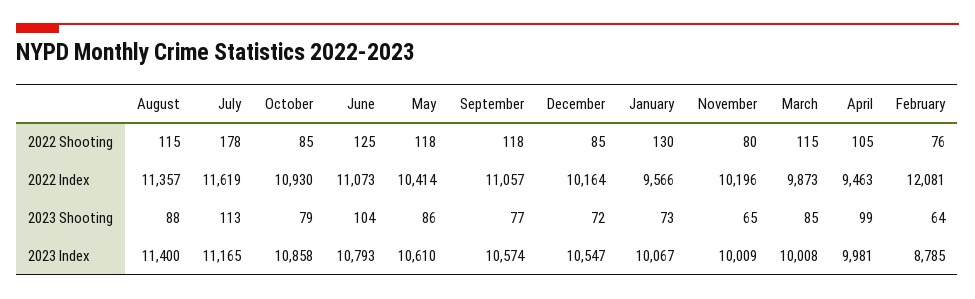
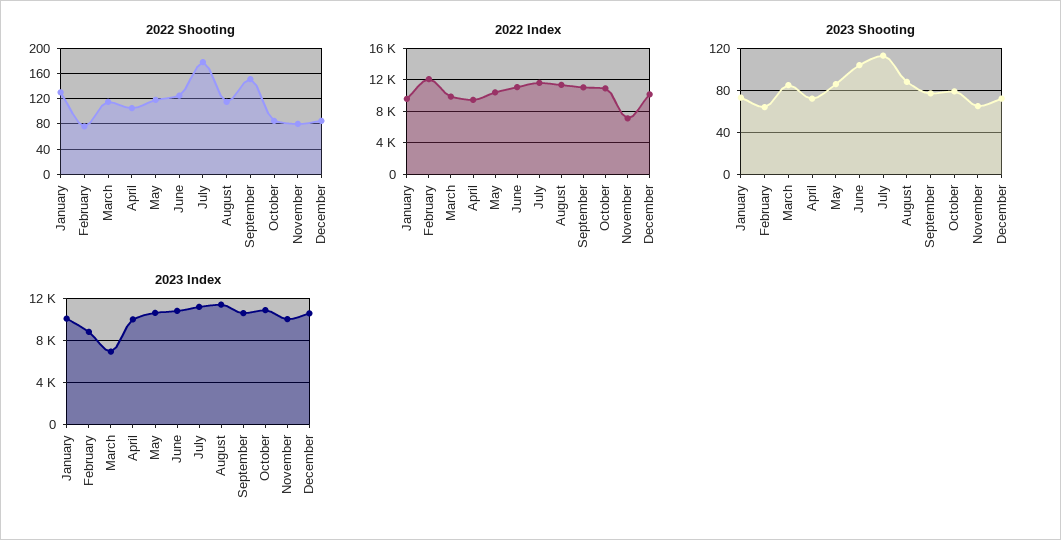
2022 Shooting, September: 118 -> 150
2022 Index, November: 10196 -> 7000
2023 Shooting, April: 99 -> 70
2023 Index, March: 10008 -> 7000

